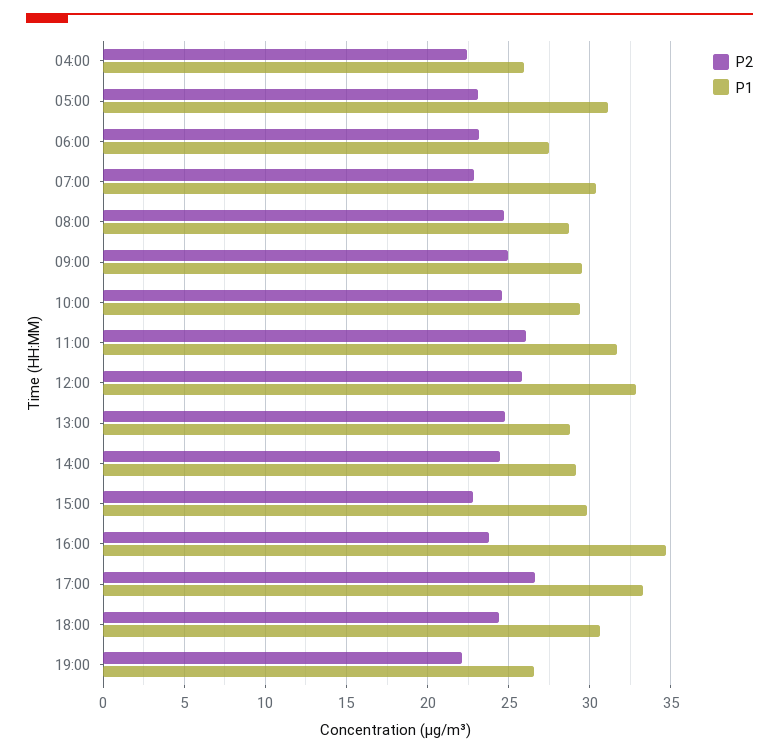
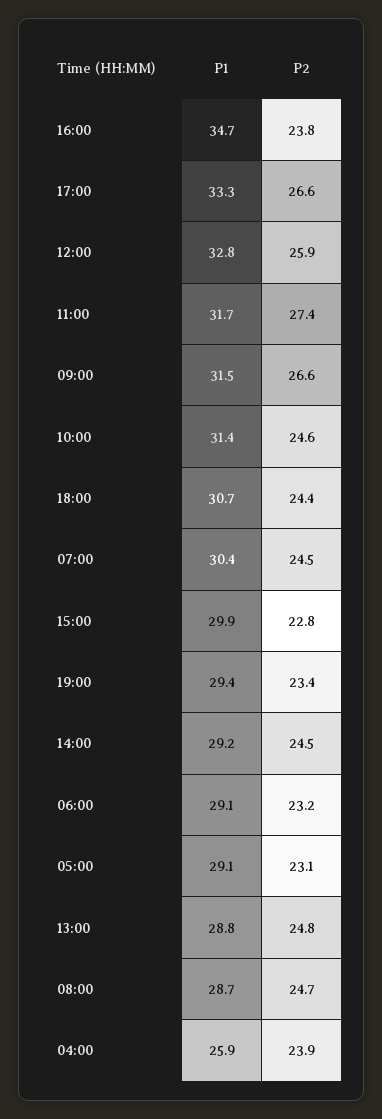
P2, 04:00: 22.5 -> 23.9
P1, 05:00: 31 -> 29.1
P1, 06:00: 27.5 -> 29.1
P2, 07:00: 23 -> 24.5
P2, 09:00: 25 -> 26.6
P1, 09:00: 29.5 -> 31.5
P1, 10:00: 29.5 -> 31.4
P2, 11:00: 26 -> 27.4
P2, 19:00: 22 -> 23.4
P1, 19:00: 26.5 -> 29.4

